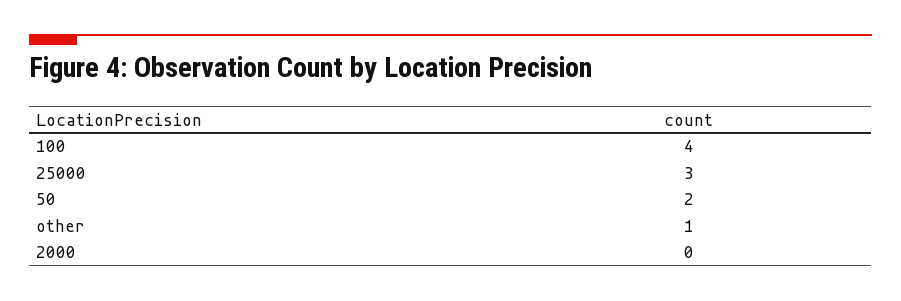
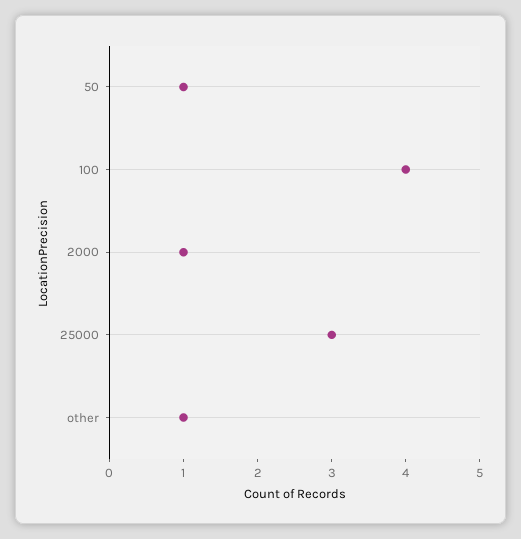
50: 2 -> 1
2000: 0 -> 1

